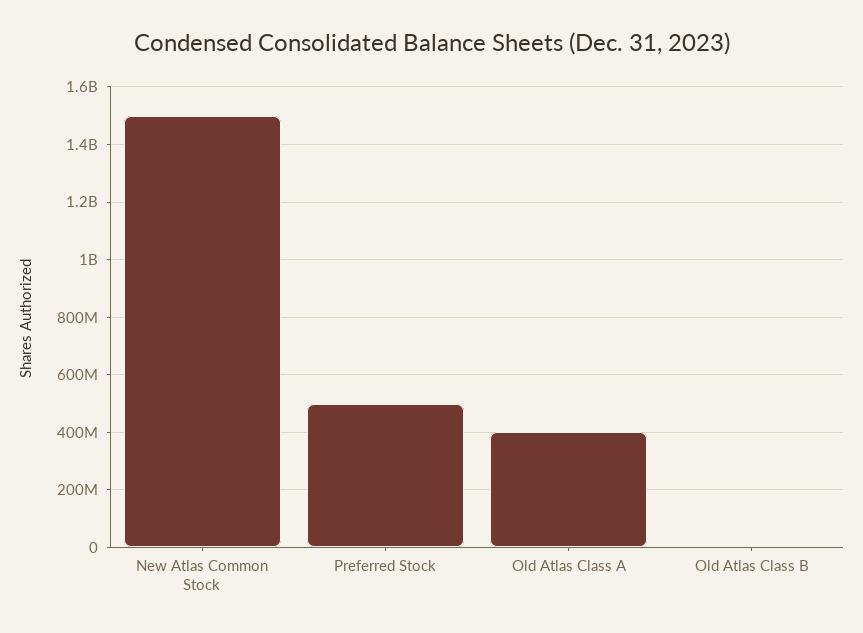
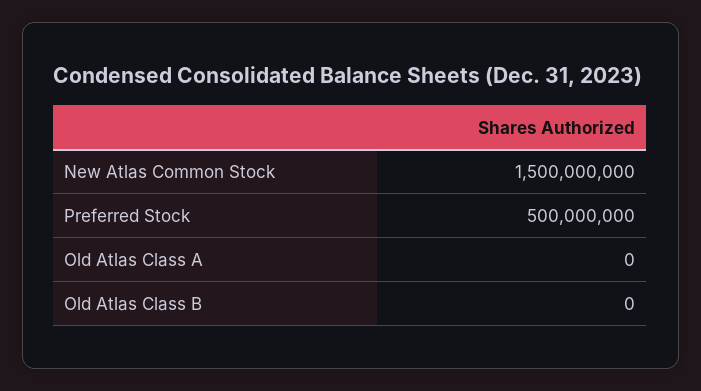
Old Atlas Class A: 400000000 -> 0

